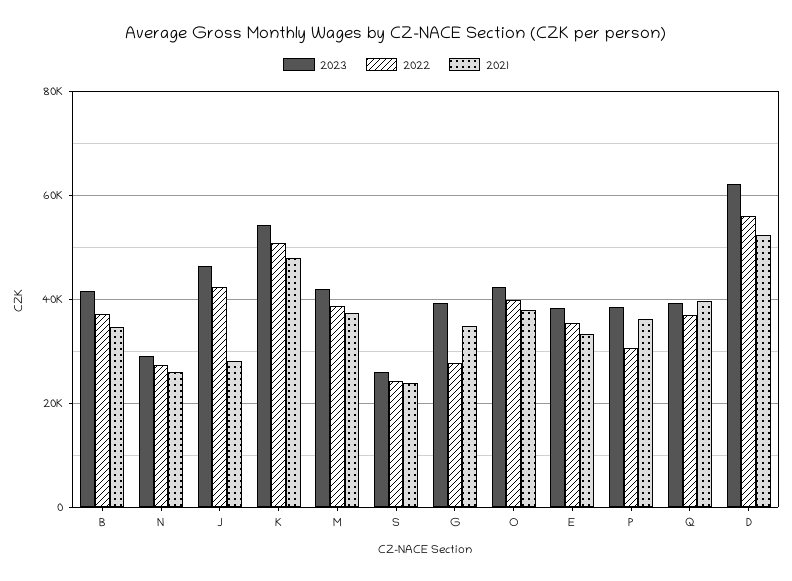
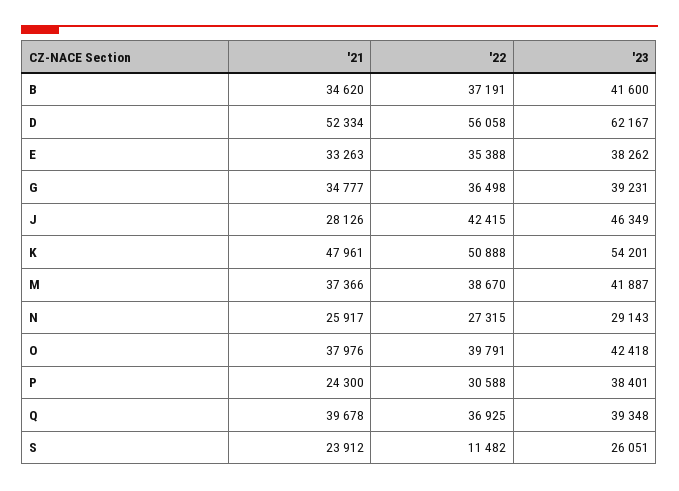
2022, S: 24000 -> 11482
2022, G: 28000 -> 36498
2021, P: 36000 -> 24300

